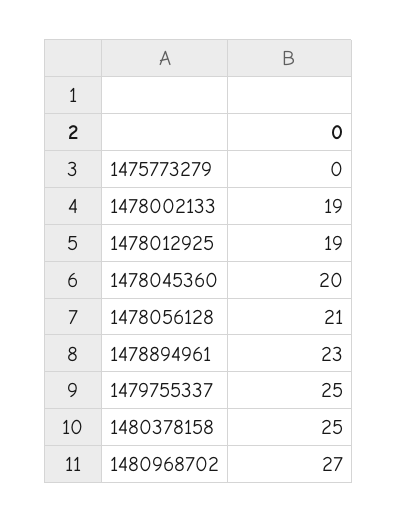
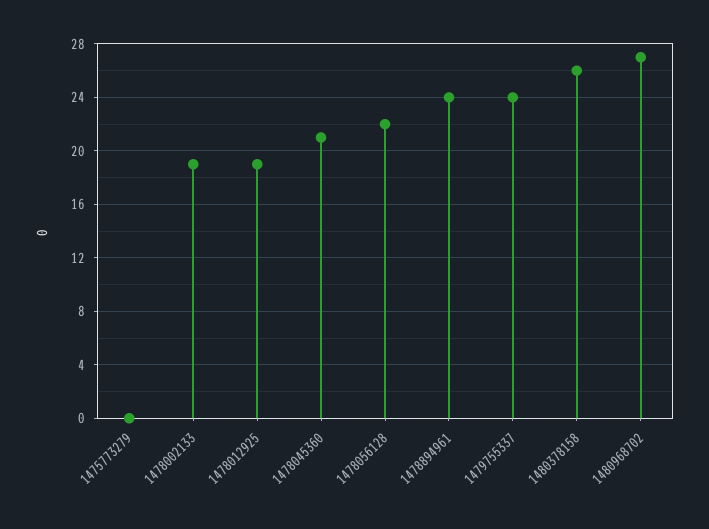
1478045360: 20 -> 21
1478056128: 21 -> 22
1478894961: 23 -> 24
1479755337: 25 -> 24
1480378158: 25 -> 26

